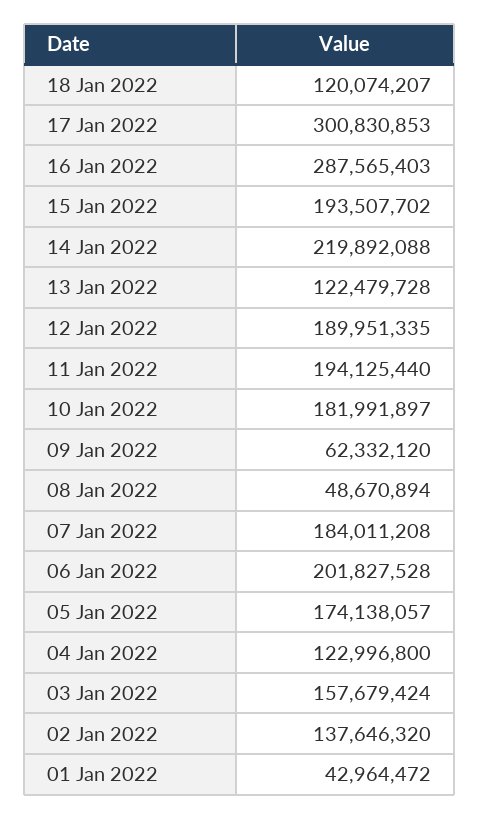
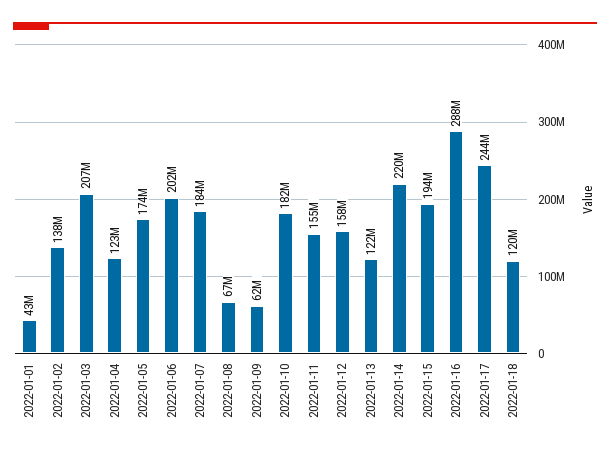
17 Jan 2022: 300830853 -> 244000000
12 Jan 2022: 189951335 -> 158000000
11 Jan 2022: 194125440 -> 155000000
08 Jan 2022: 48670894 -> 67000000
03 Jan 2022: 157679424 -> 207000000

